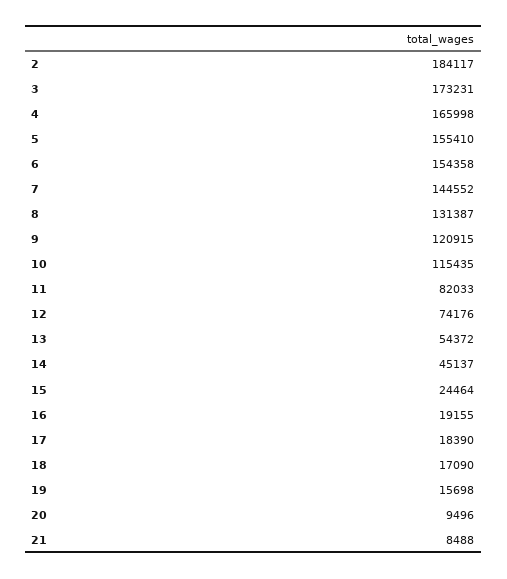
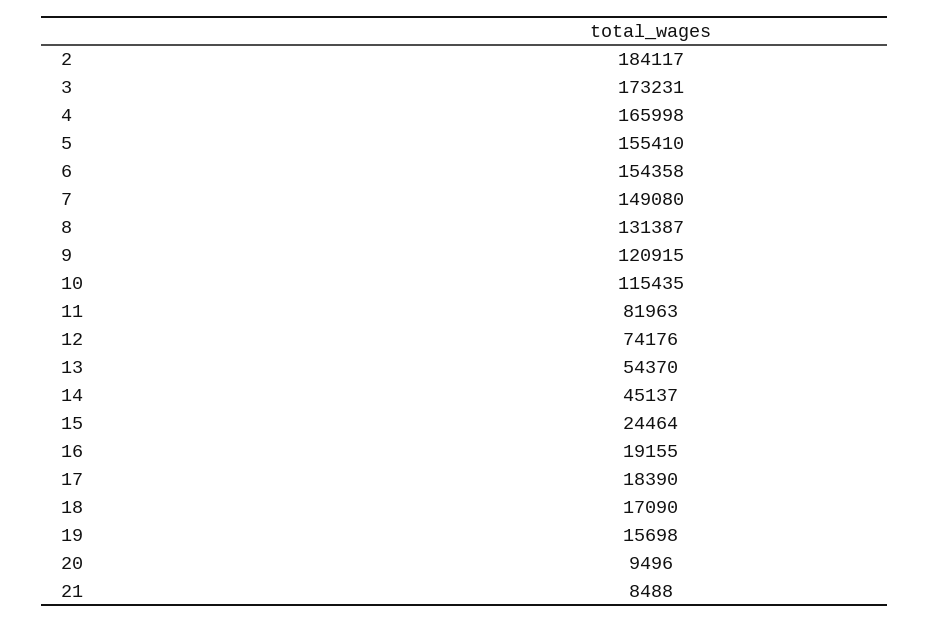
7: 144552 -> 149080
11: 82033 -> 81963
13: 54372 -> 54370

